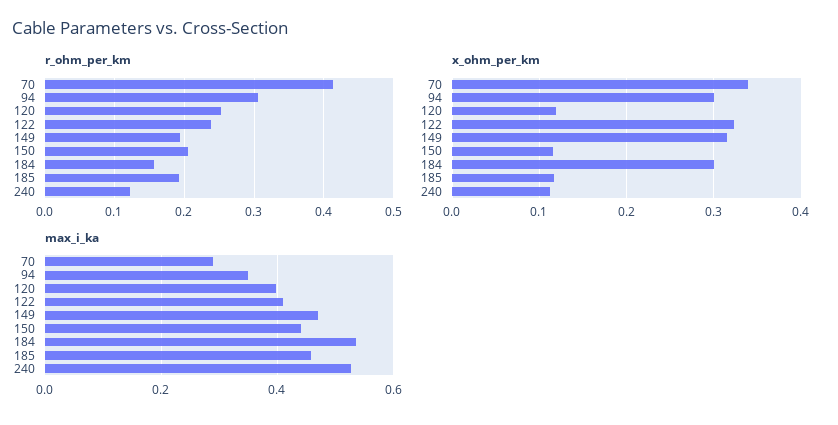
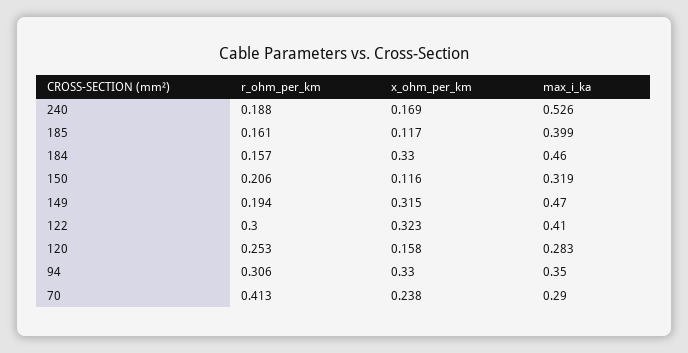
r_ohm_per_km, 122: 0.24 -> 0.3
r_ohm_per_km, 185: 0.19 -> 0.161
r_ohm_per_km, 240: 0.12 -> 0.188
x_ohm_per_km, 70: 0.34 -> 0.238
x_ohm_per_km, 94: 0.3 -> 0.33
x_ohm_per_km, 120: 0.12 -> 0.158
x_ohm_per_km, 184: 0.3 -> 0.33
x_ohm_per_km, 240: 0.11 -> 0.169
max_i_ka, 120: 0.4 -> 0.283
max_i_ka, 150: 0.44 -> 0.319
max_i_ka, 184: 0.54 -> 0.46
max_i_ka, 185: 0.46 -> 0.399

